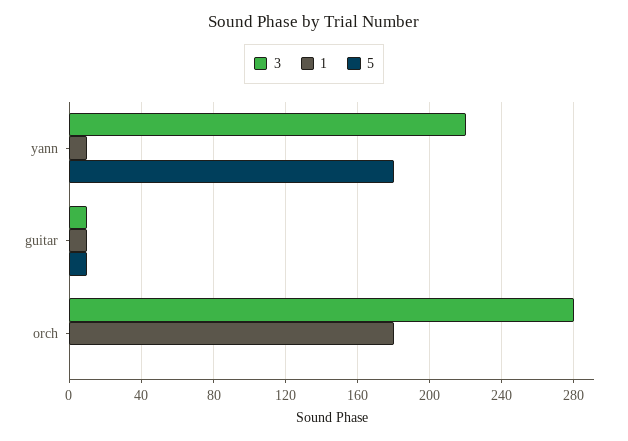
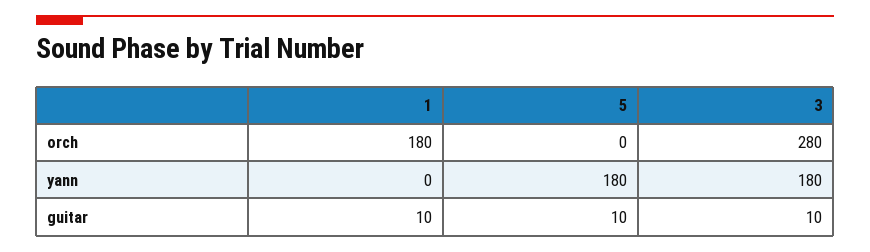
3, yann: 220 -> 180
1, yann: 10 -> 0

